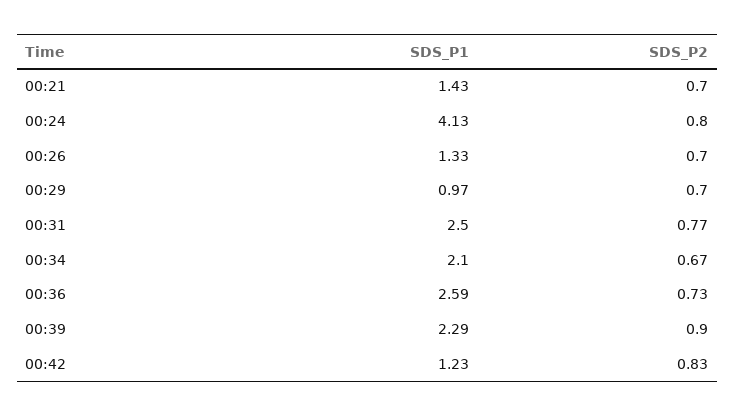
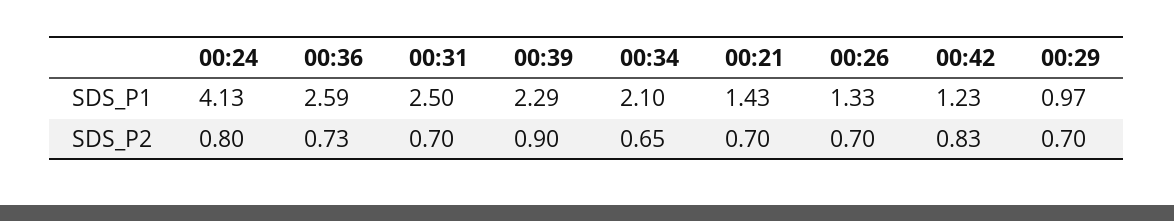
SDS_P2, 00:31: 0.77 -> 0.7
SDS_P2, 00:34: 0.67 -> 0.65

